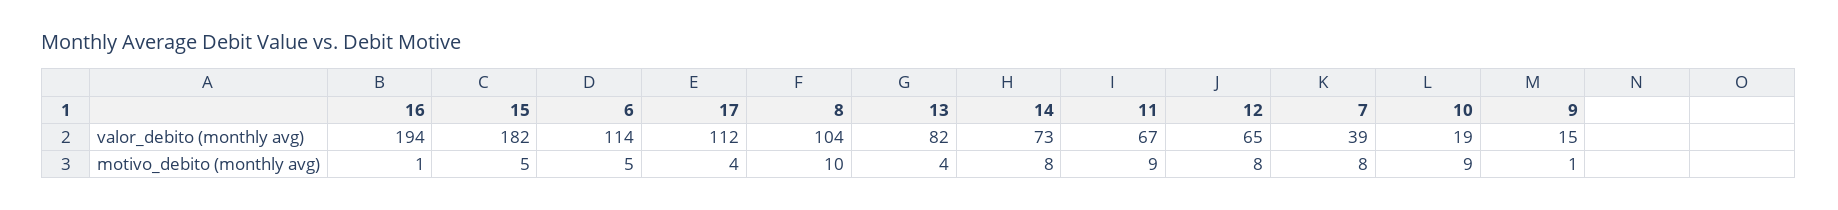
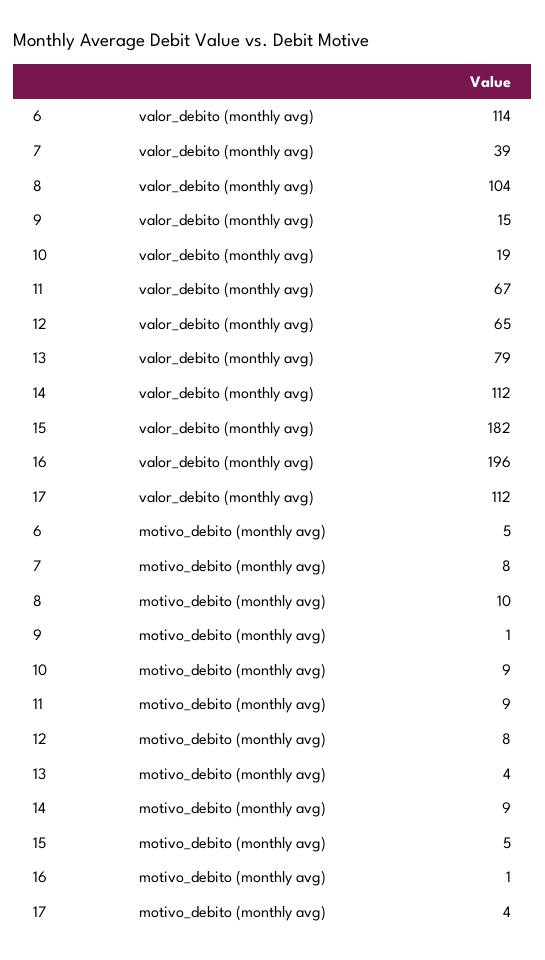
16, valor_debito (monthly avg): 194 -> 196
13, valor_debito (monthly avg): 82 -> 79
14, valor_debito (monthly avg): 73 -> 112
14, motivo_debito (monthly avg): 8 -> 9

